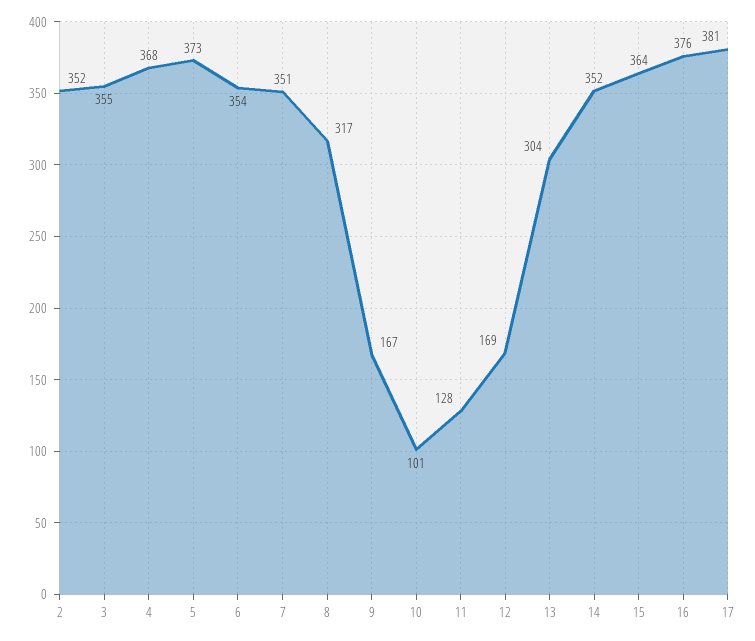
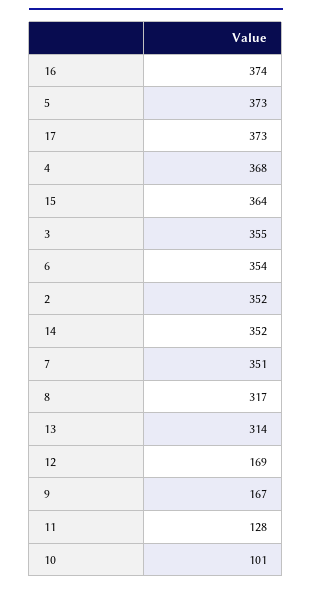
13: 304 -> 314
16: 376 -> 374
17: 381 -> 373

